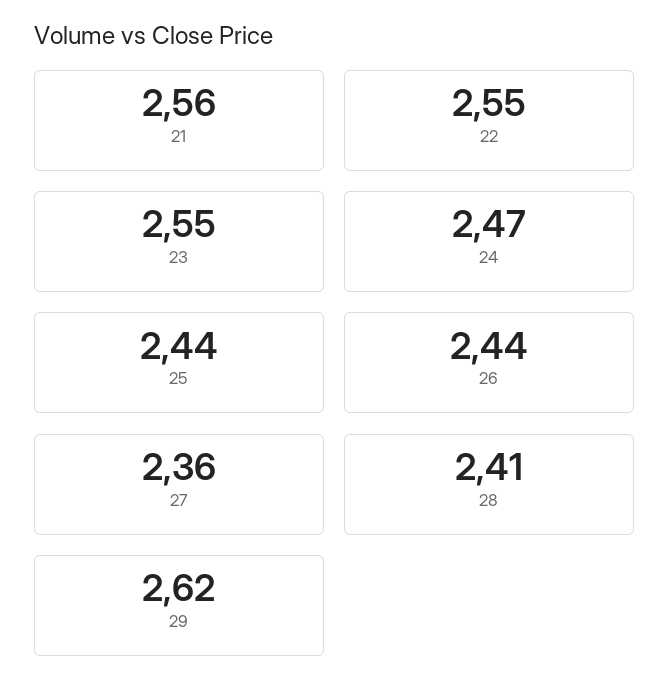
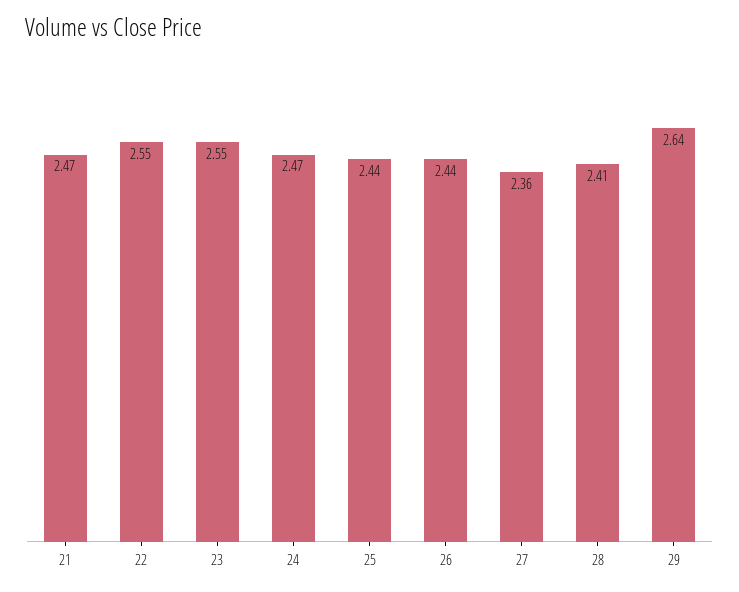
21: 2.56 -> 2.47
29: 2.62 -> 2.64

